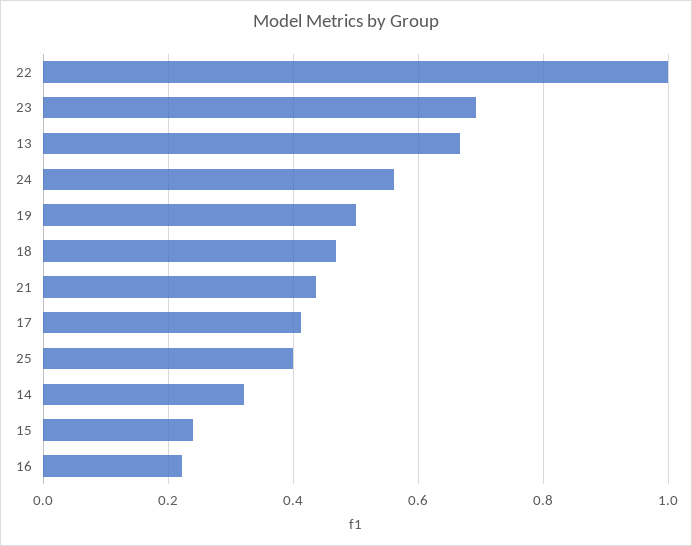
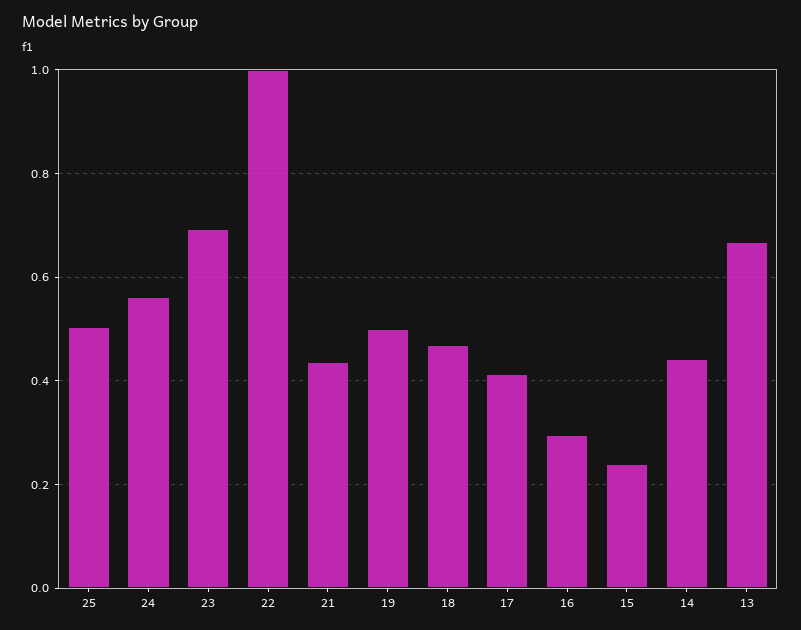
25: 0.4 -> 0.5
14: 0.32 -> 0.44
16: 0.22 -> 0.3

